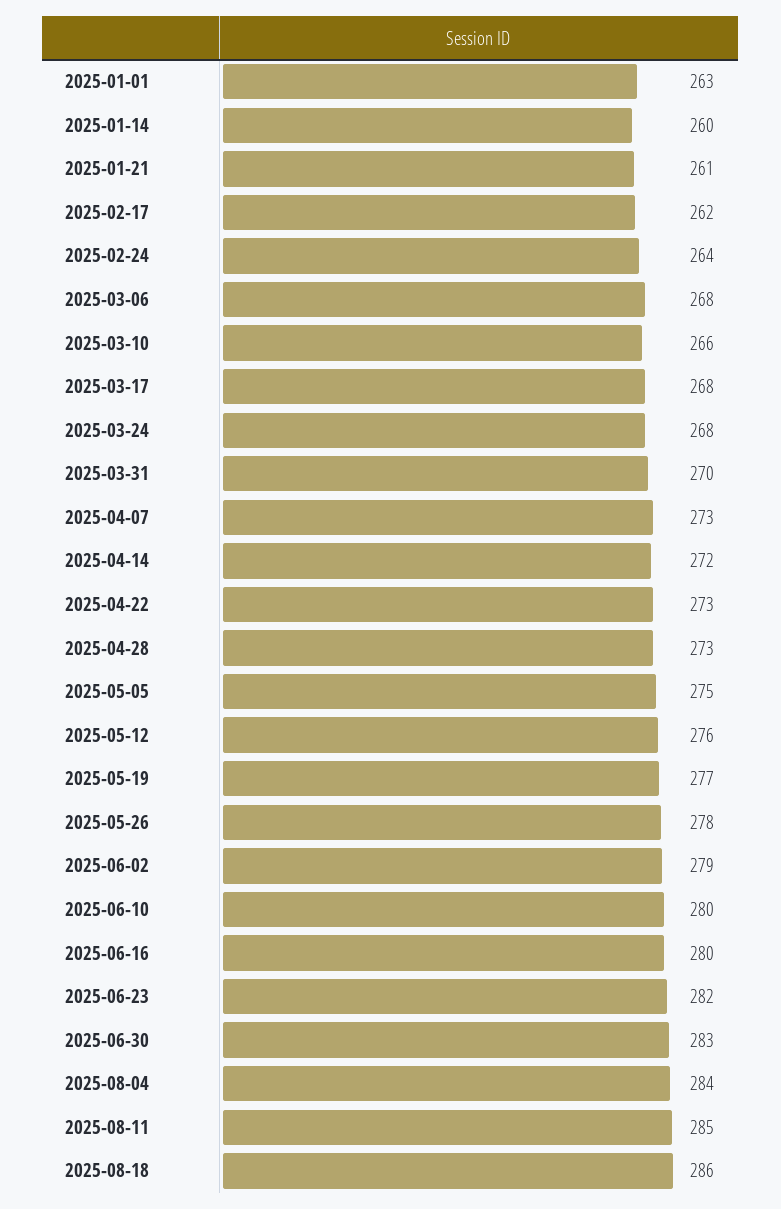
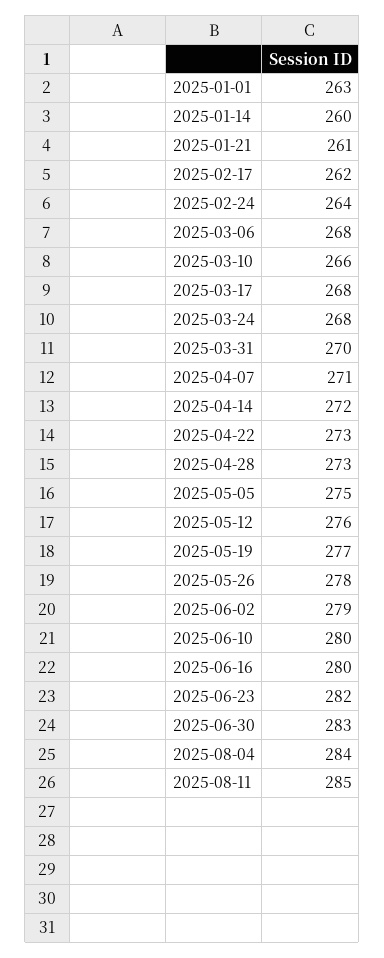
2025-04-07: 273 -> 271
2025-08-18: 286 -> none

